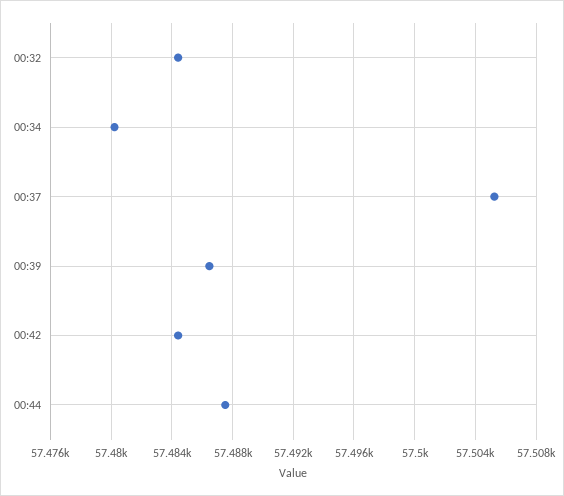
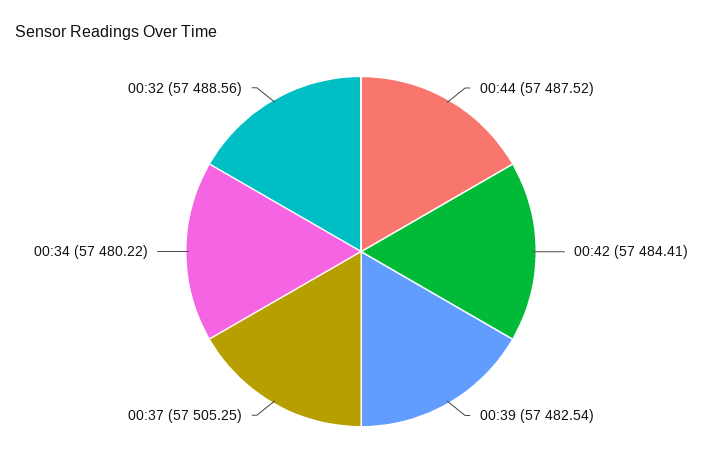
00:32: 57484.5 -> 57488.56
00:39: 57486.5 -> 57482.54

